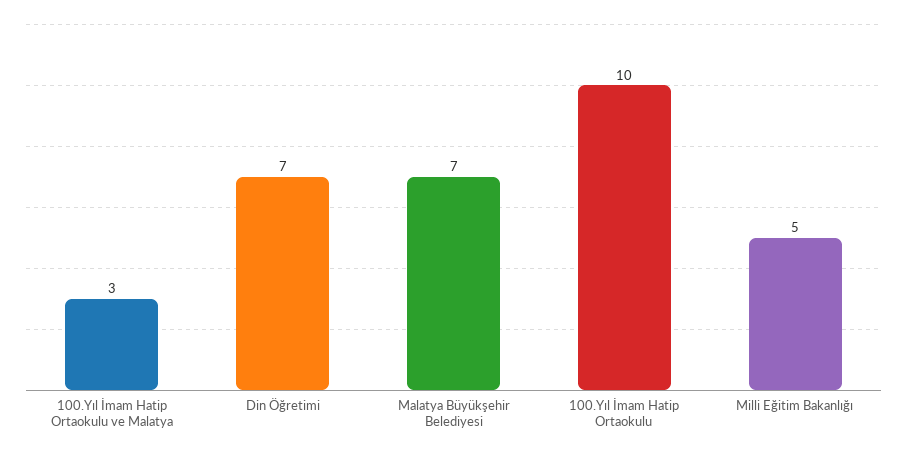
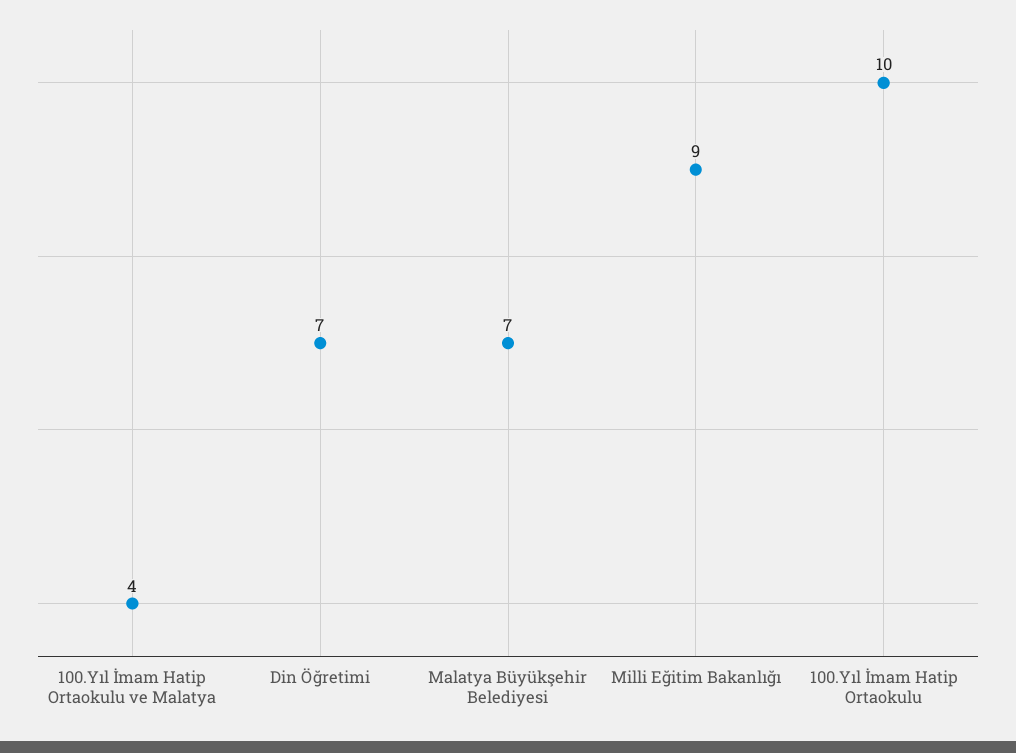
100.Yıl İmam Hatip Ortaokulu ve Malatya: 3 -> 4
Milli Eğitim Bakanlığı: 5 -> 9

